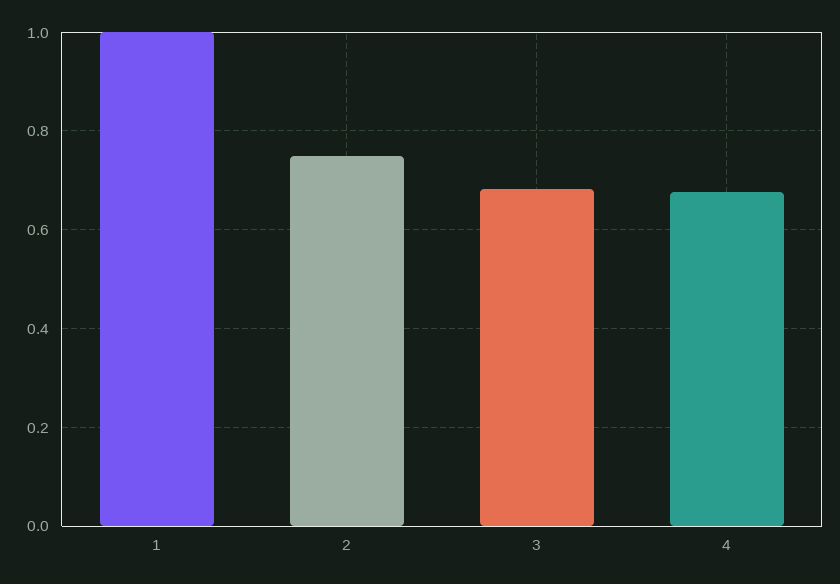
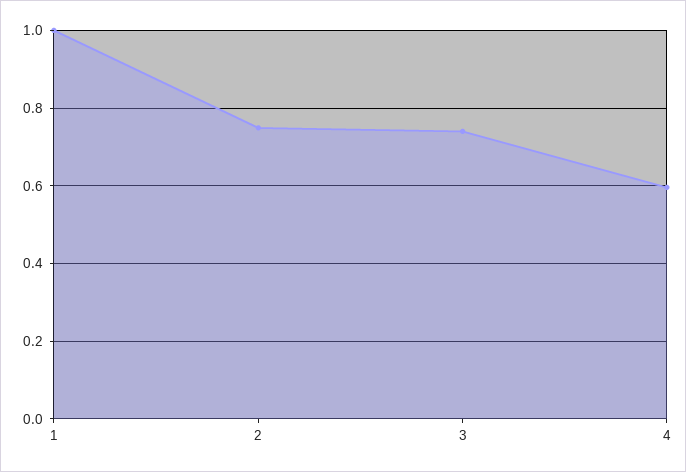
3: 0.68 -> 0.74
4: 0.68 -> 0.6

